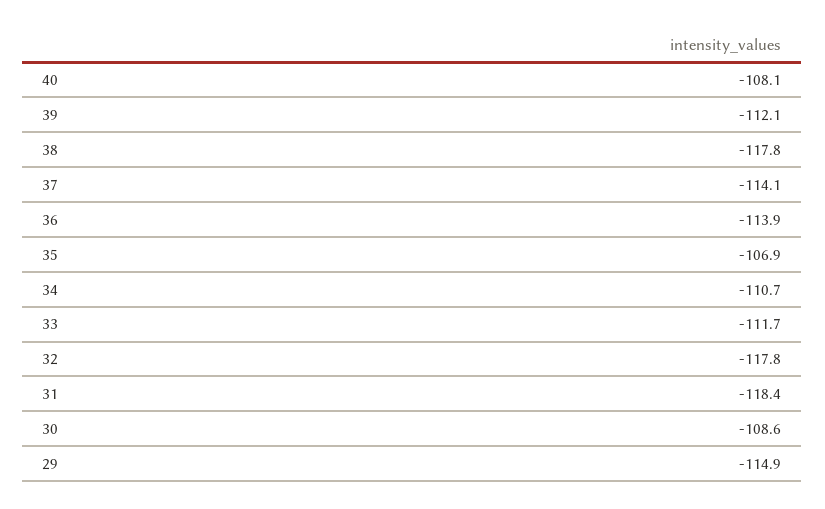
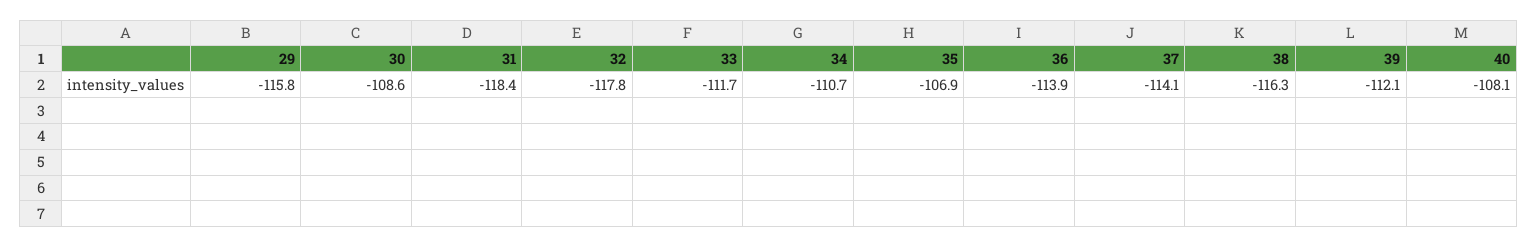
38: -117.8 -> -116.3
29: -114.9 -> -115.8

